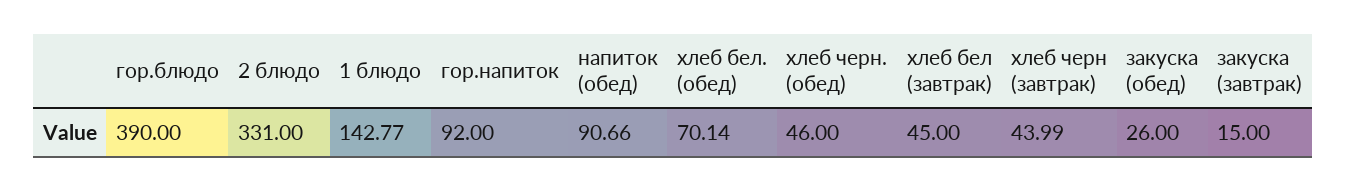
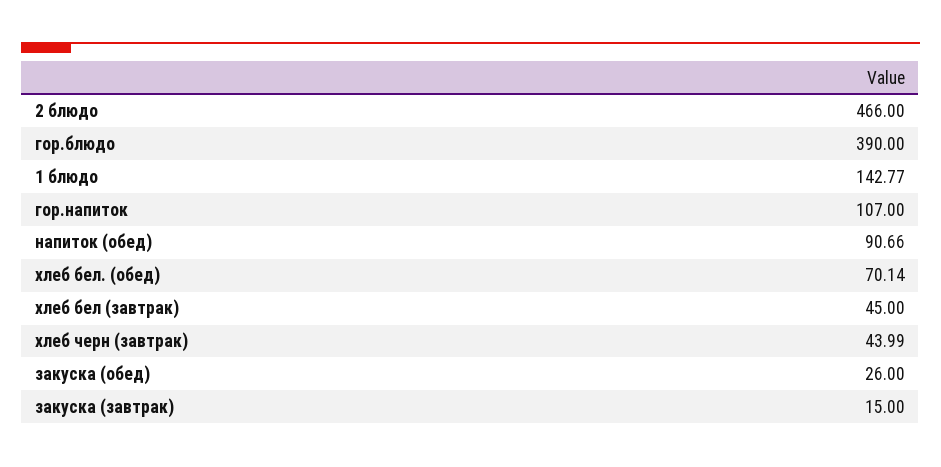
2 блюдо: 331 -> 466
гор.напиток: 92 -> 107
хлеб черн. (обед): 46 -> none

